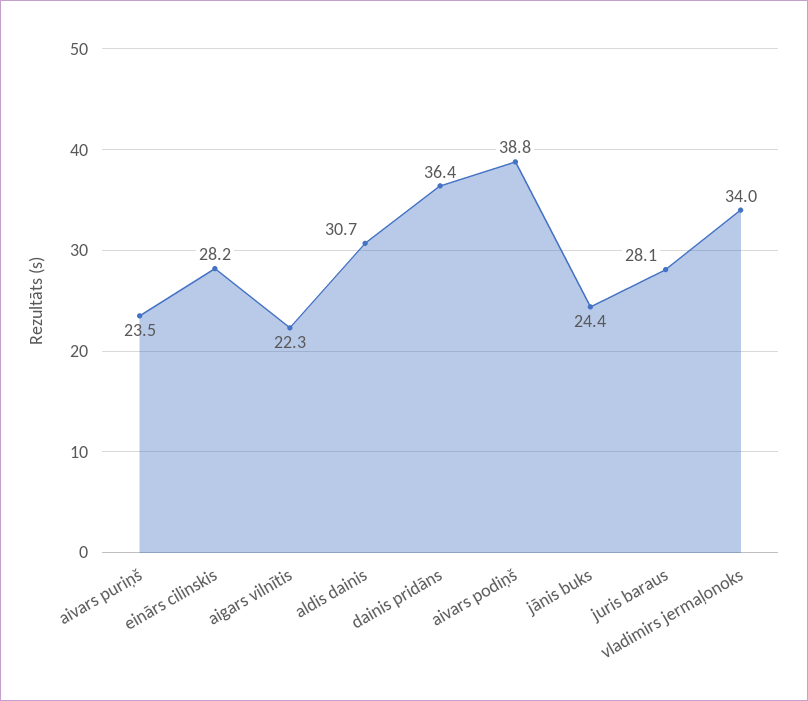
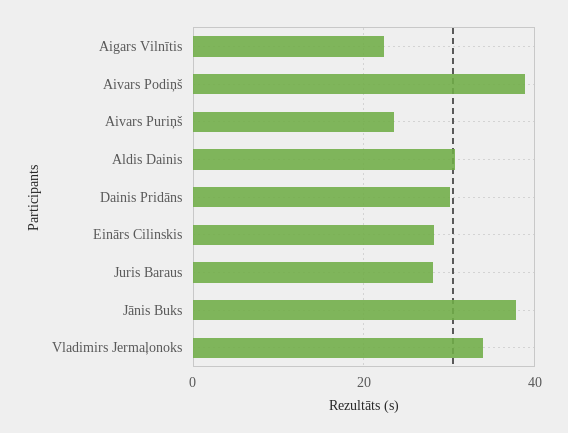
dainis pridāns: 36.4 -> 30
jānis buks: 24.4 -> 38

